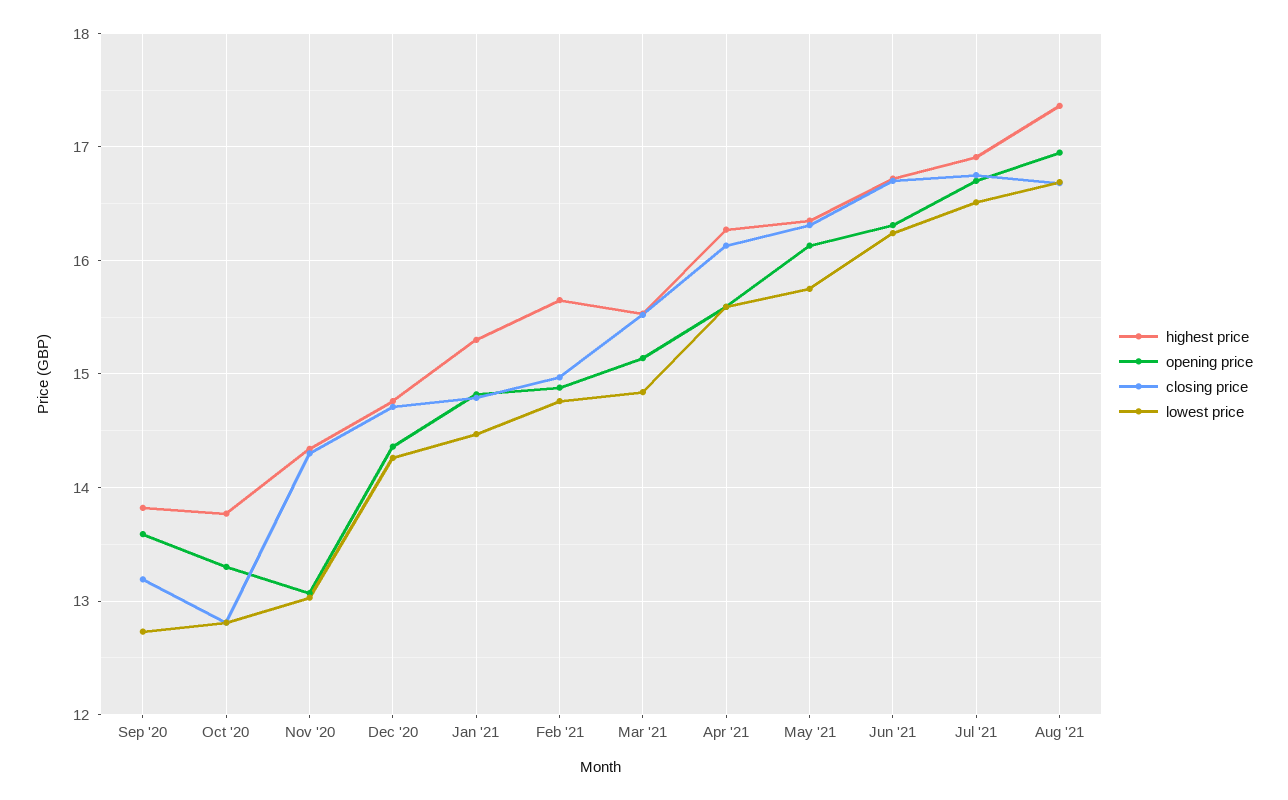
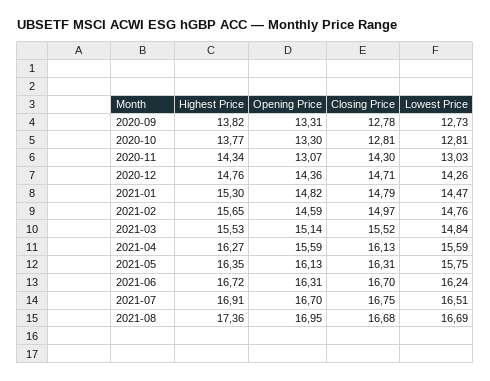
opening price, Sep '20: 13.6 -> 13.31
closing price, Sep '20: 13.2 -> 12.78
opening price, Feb '21: 14.9 -> 14.59

